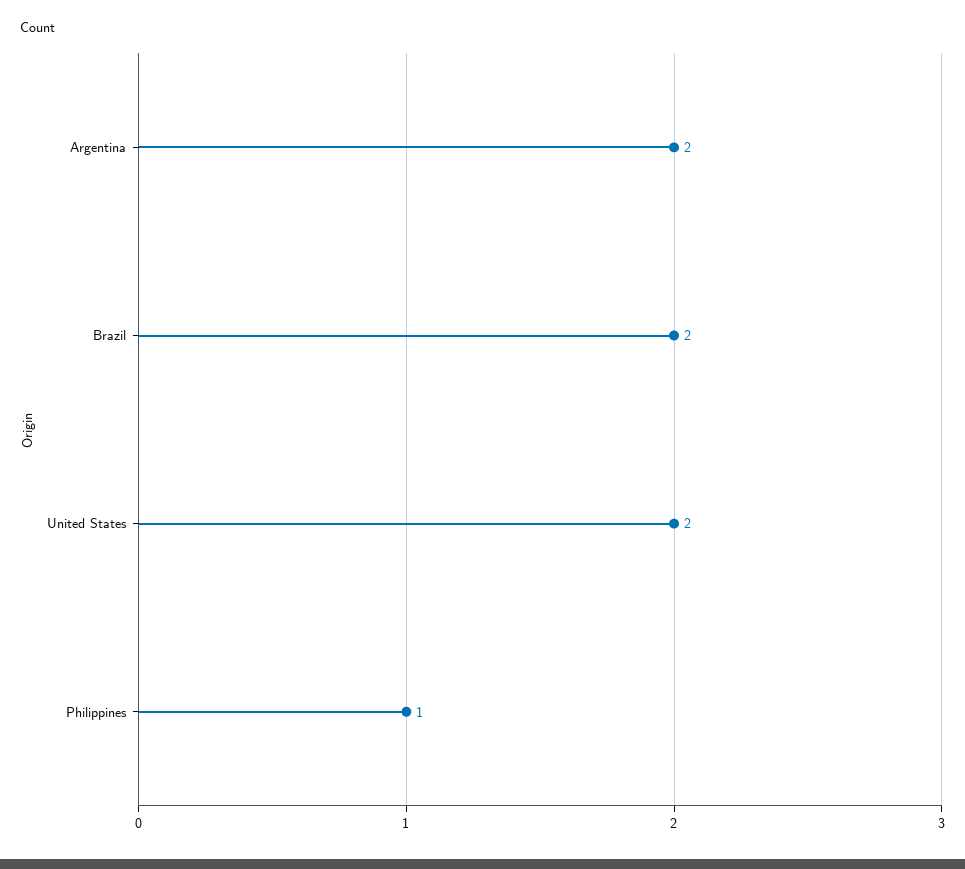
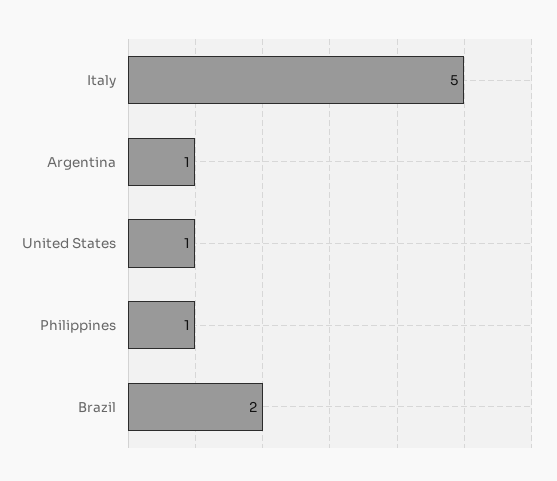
Argentina: 2 -> 1
United States: 2 -> 1
Italy: none -> 5

